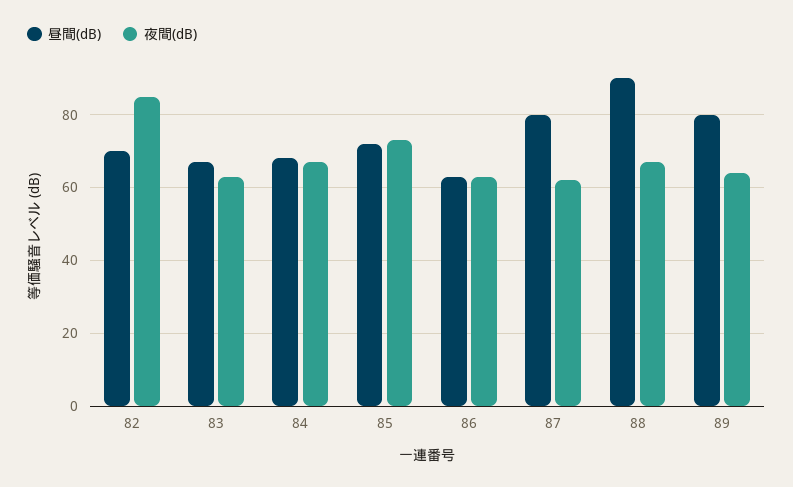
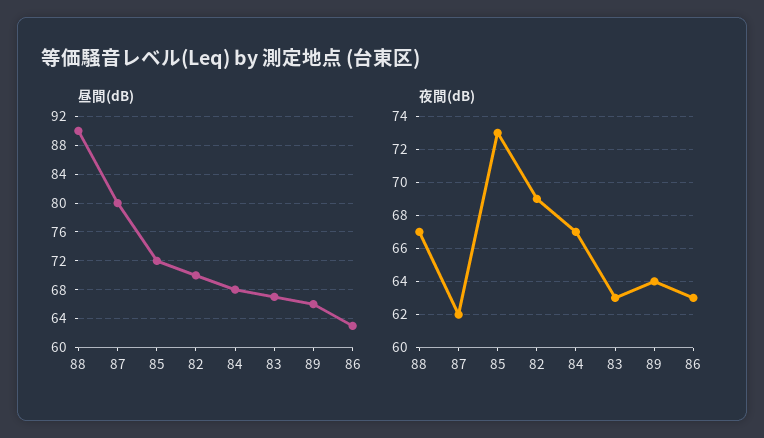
夜間(dB), 82: 85 -> 69
昼間(dB), 89: 80 -> 66

